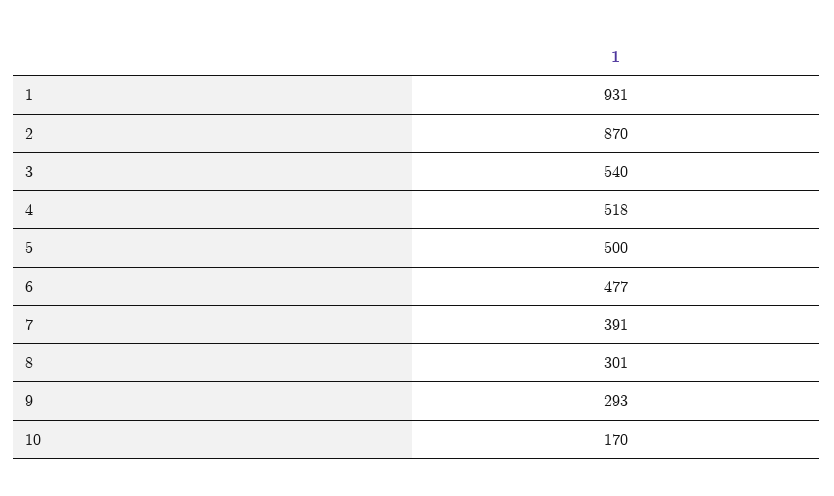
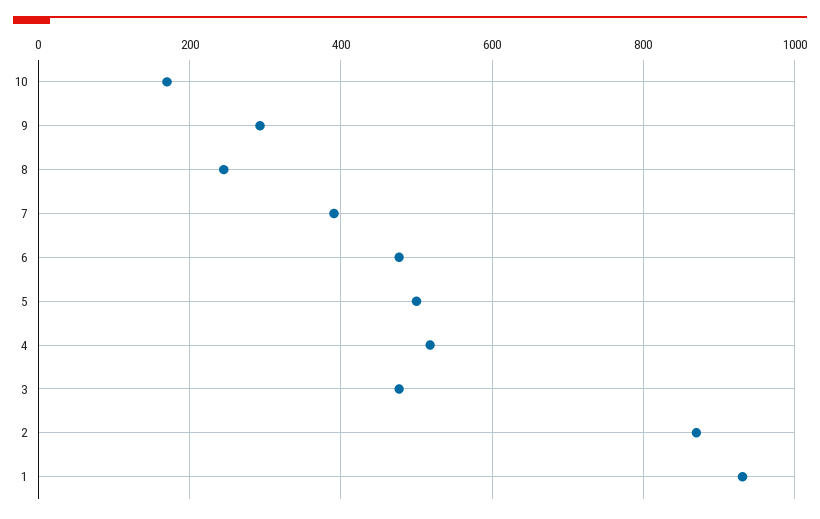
3: 540 -> 480
8: 301 -> 240

